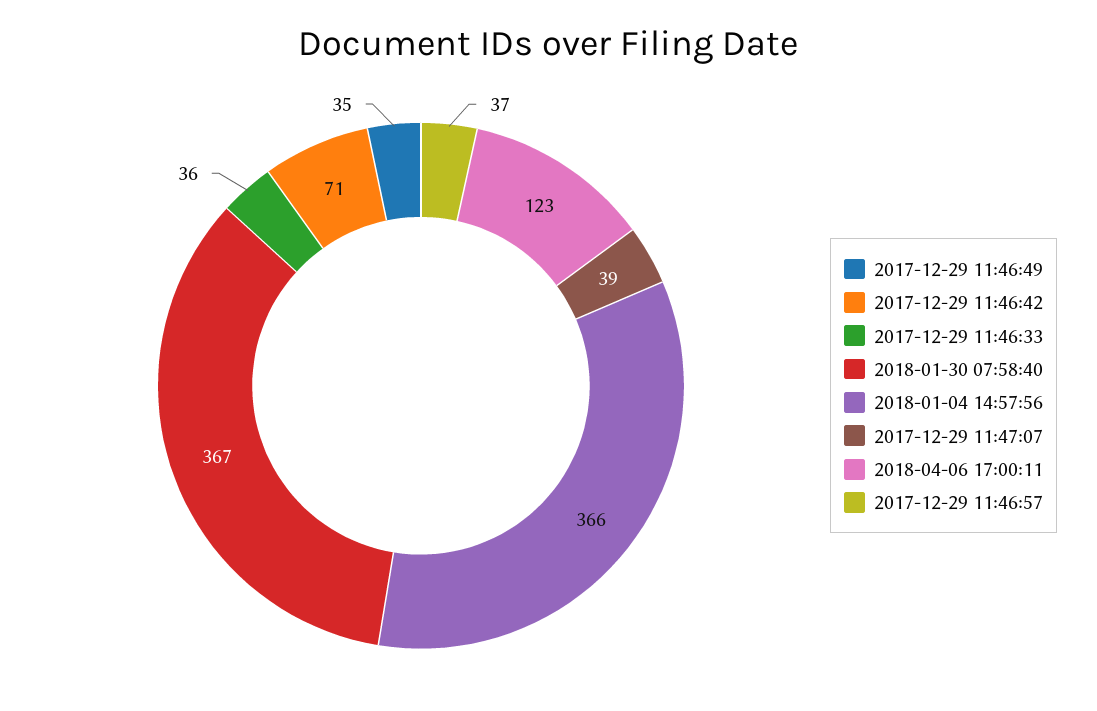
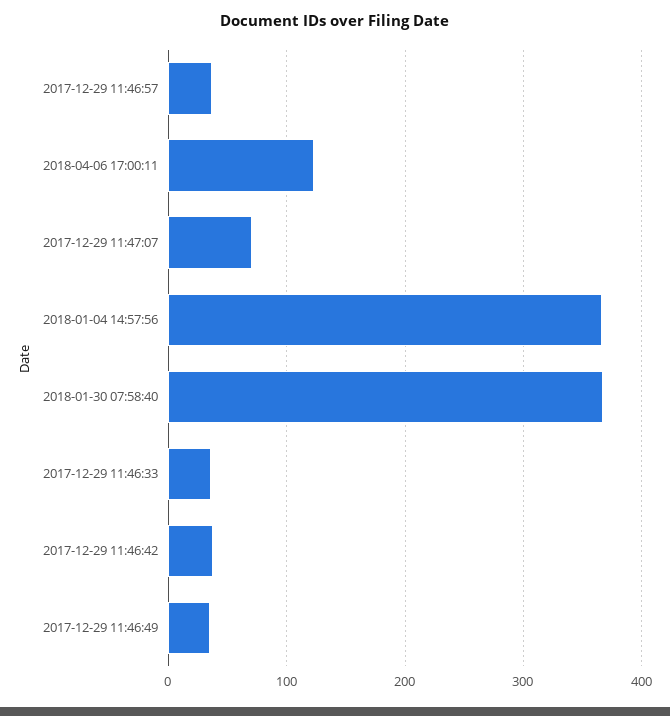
2017-12-29 11:46:42: 71 -> 40
2017-12-29 11:47:07: 39 -> 70

